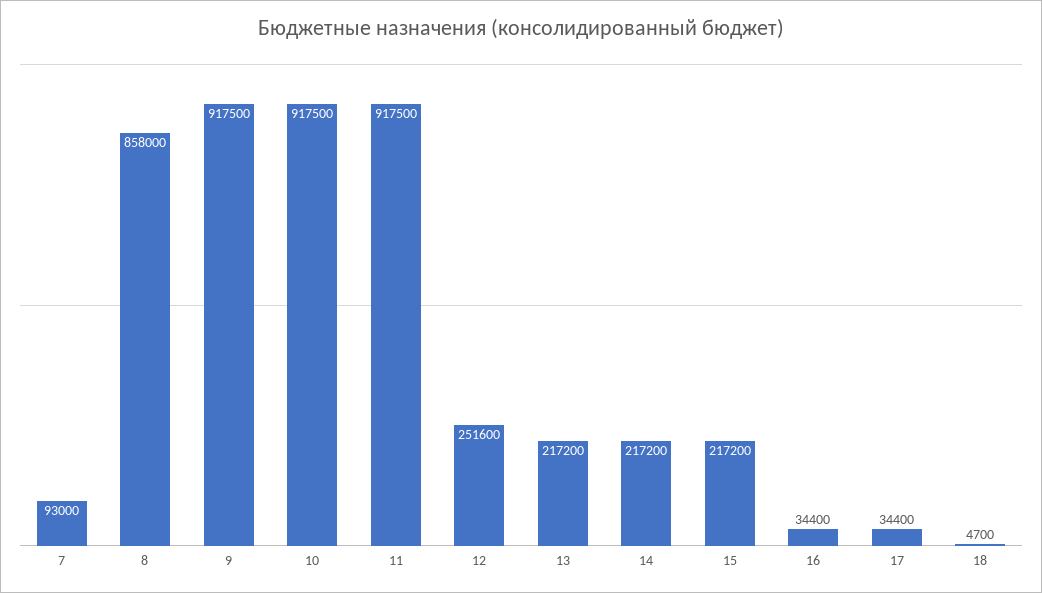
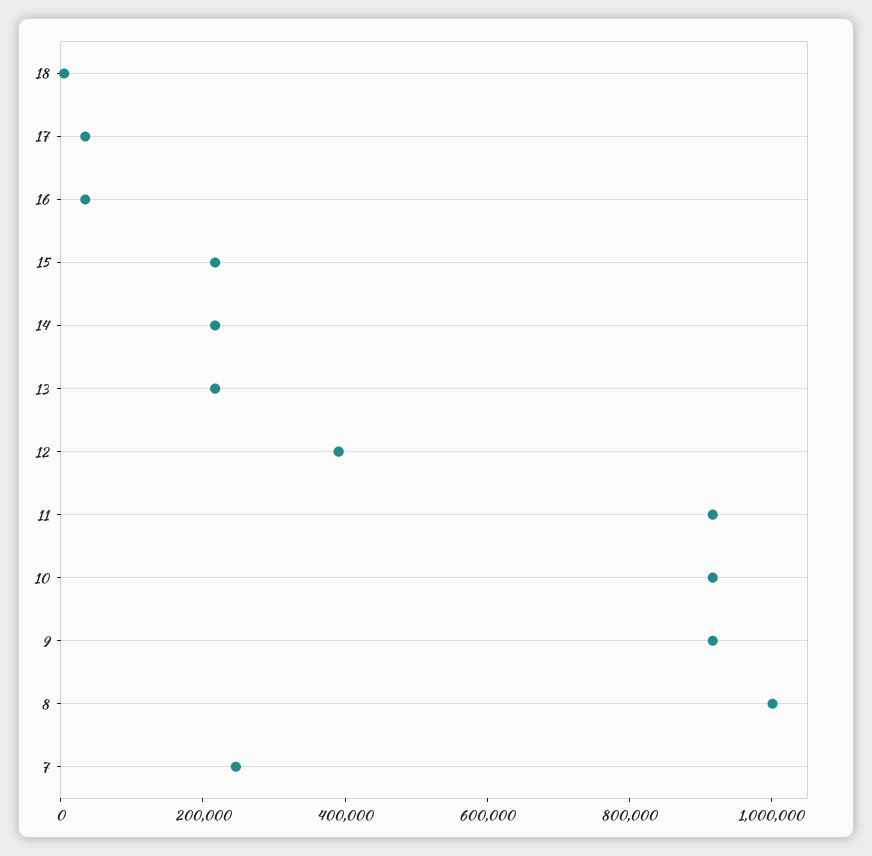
7: 93000 -> 250000
8: 858000 -> 1000000
12: 251600 -> 400000

